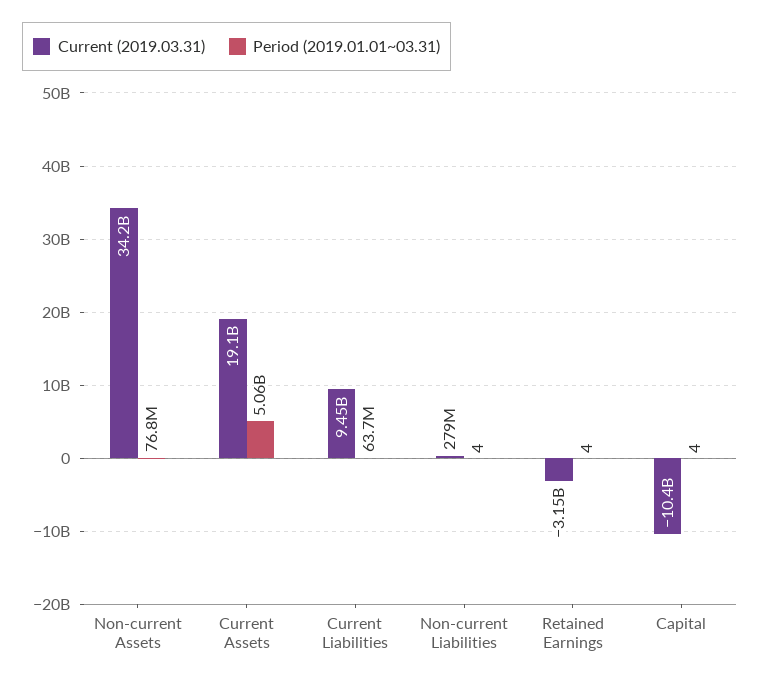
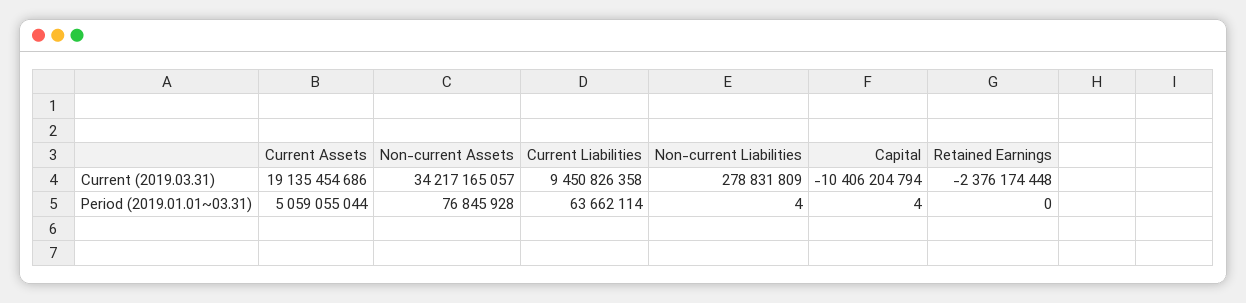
Current (2019.03.31), Retained Earnings: -3150000000 -> -2376174448
Period (2019.01.01~03.31), Retained Earnings: 4 -> 0

